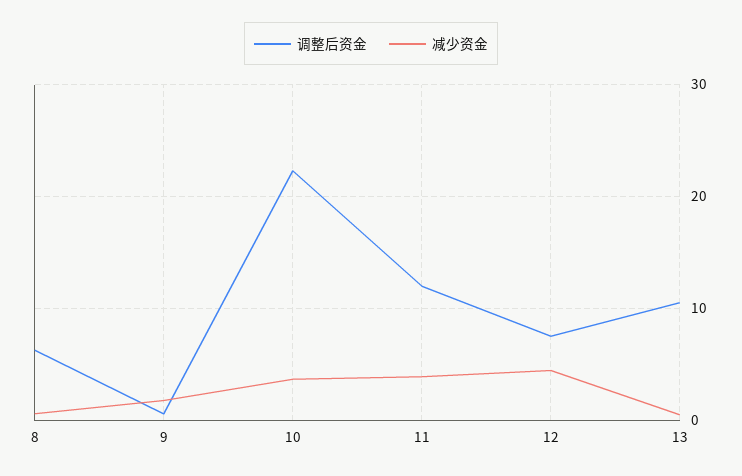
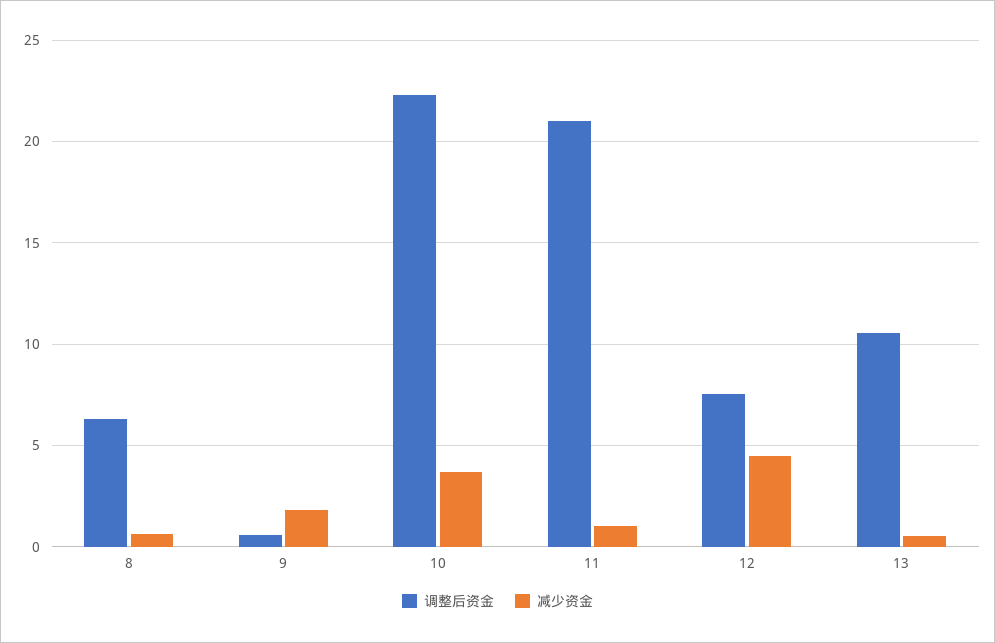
调整后资金, 11: 12 -> 21
减少资金, 11: 4 -> 1

